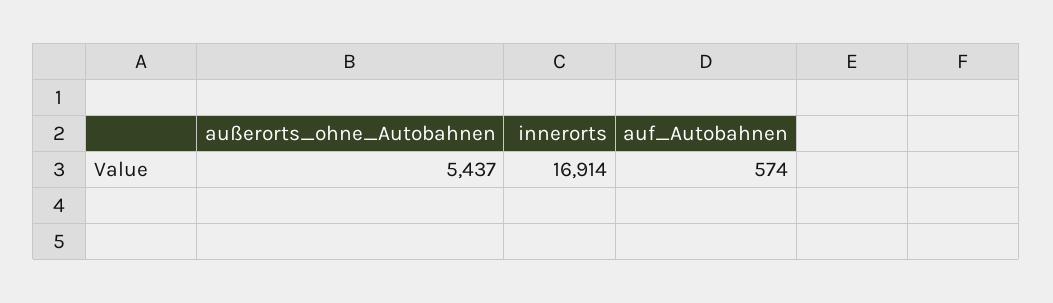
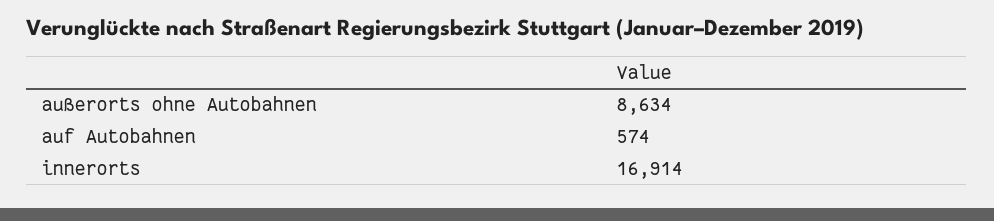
außerorts_ohne_Autobahnen: 5437 -> 8634

